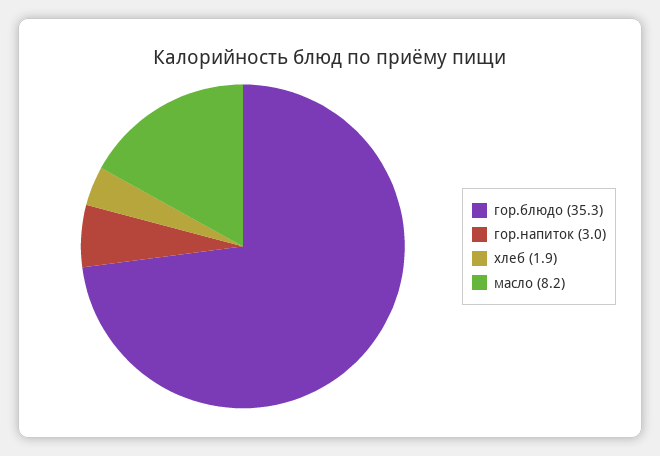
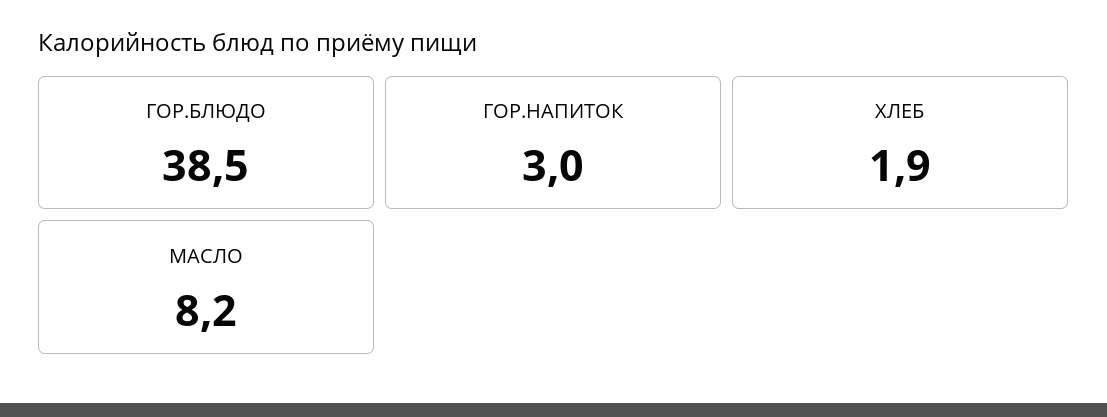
гор.блюдо: 35.3 -> 38.5

